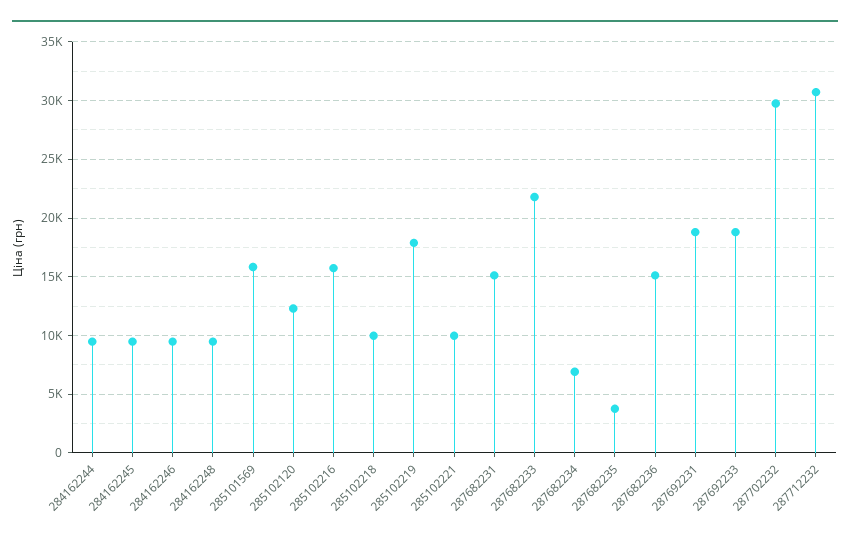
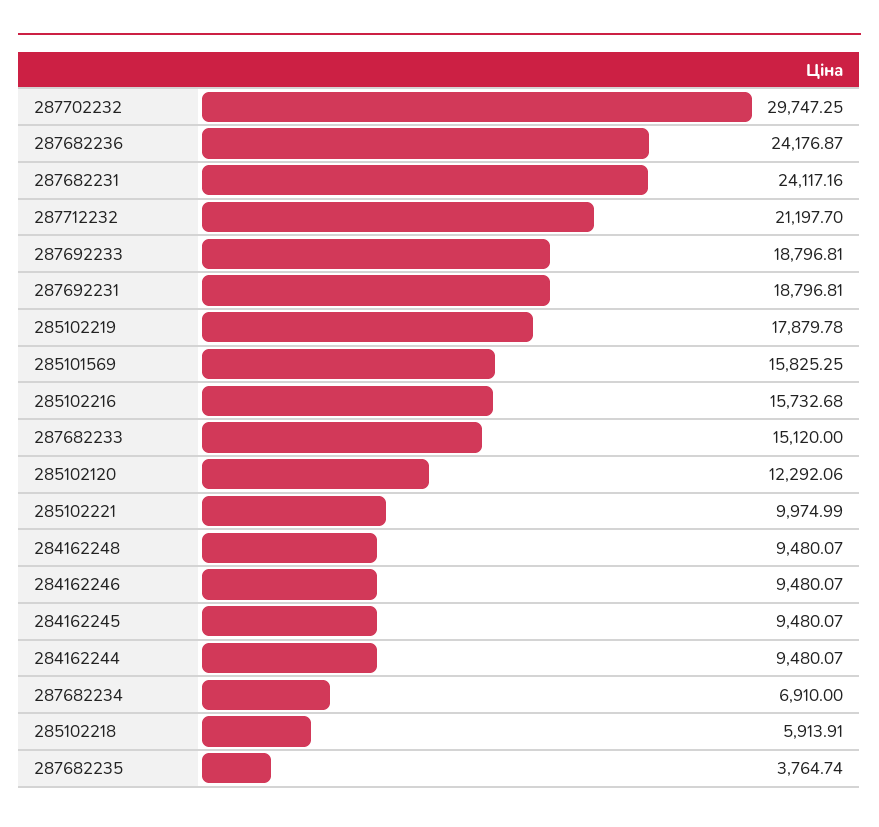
285102218: 10000 -> 5913.91
287682231: 15000 -> 24117.16
287682233: 22000 -> 15120
287682236: 15000 -> 24176.87
287712232: 31000 -> 21197.7

